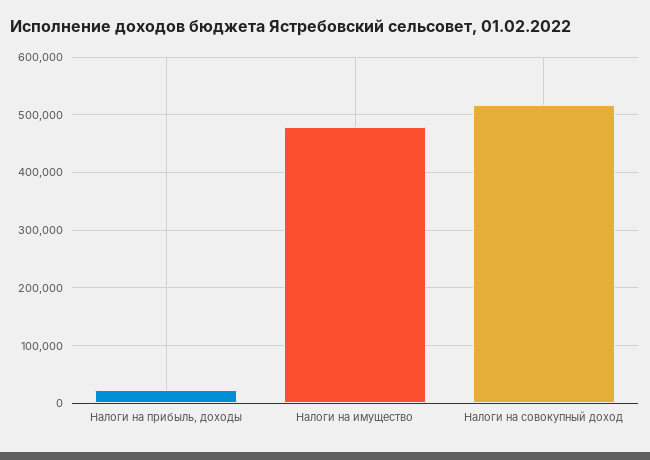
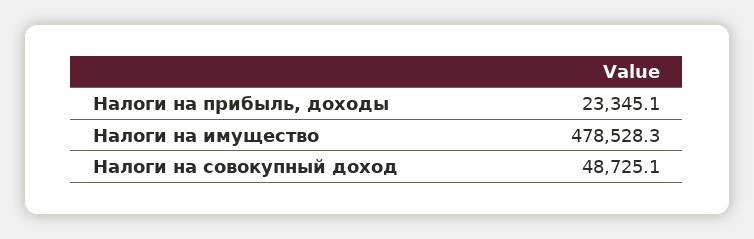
Налоги на совокупный доход: 520000 -> 48725.1

